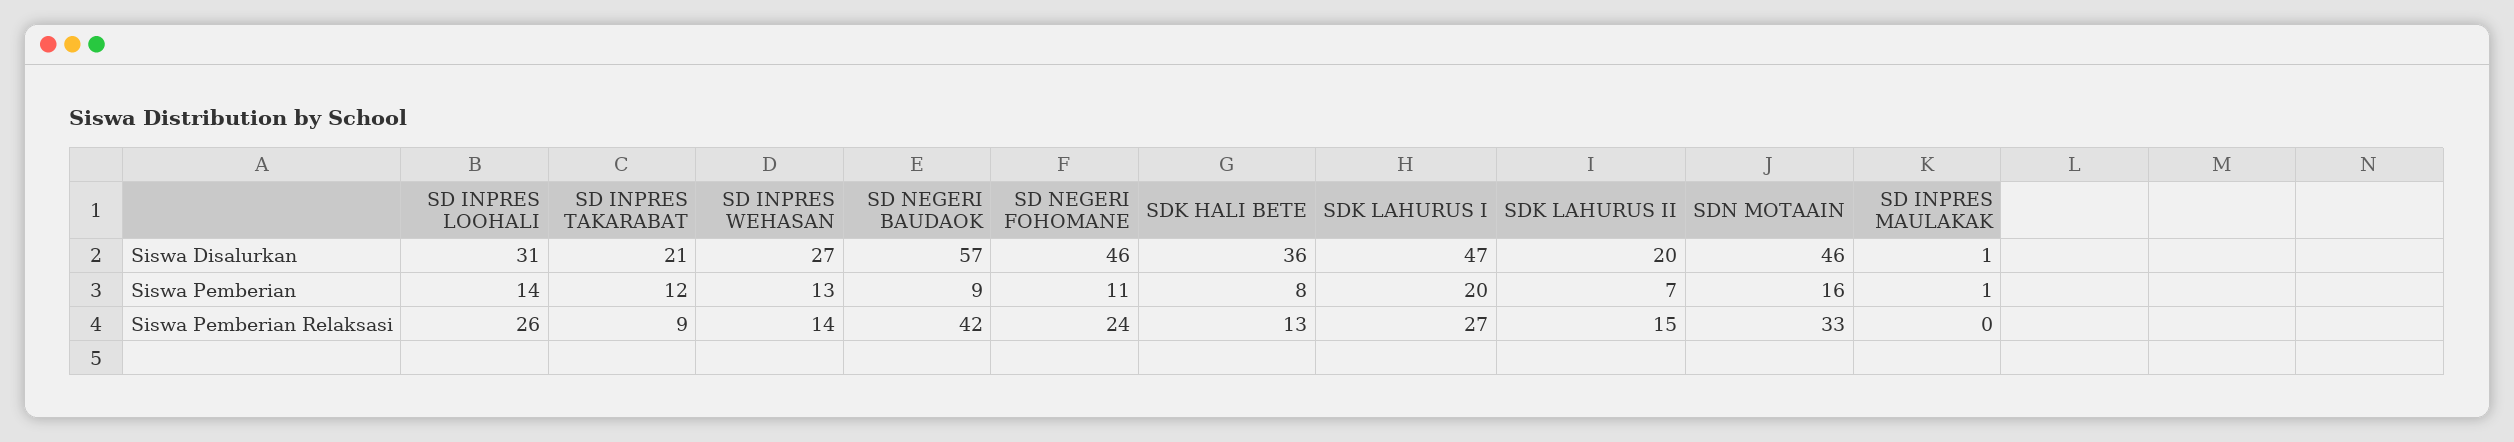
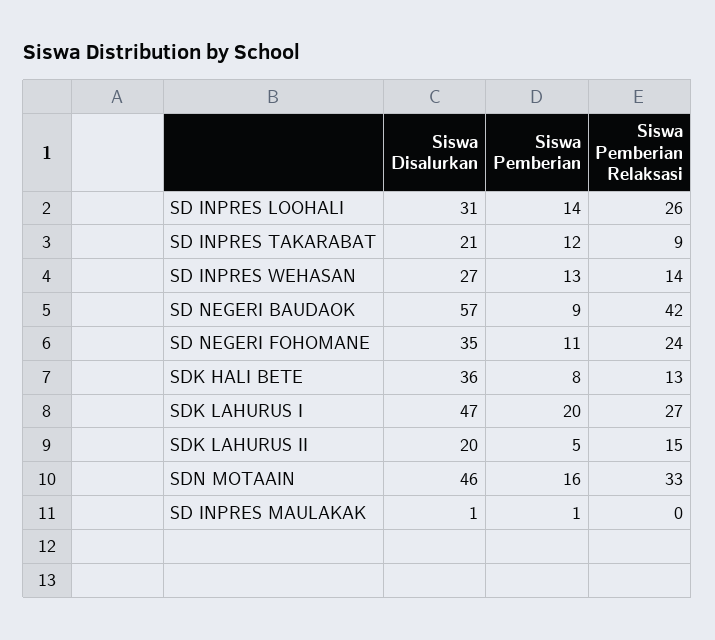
SD NEGERI FOHOMANE, Siswa Disalurkan: 46 -> 35
SDK LAHURUS II, Siswa Pemberian: 7 -> 5

